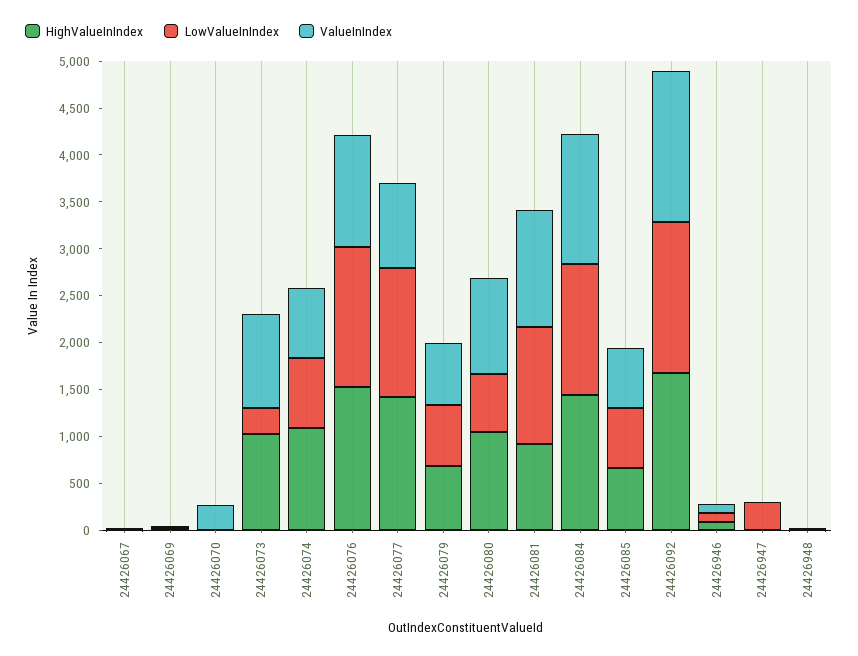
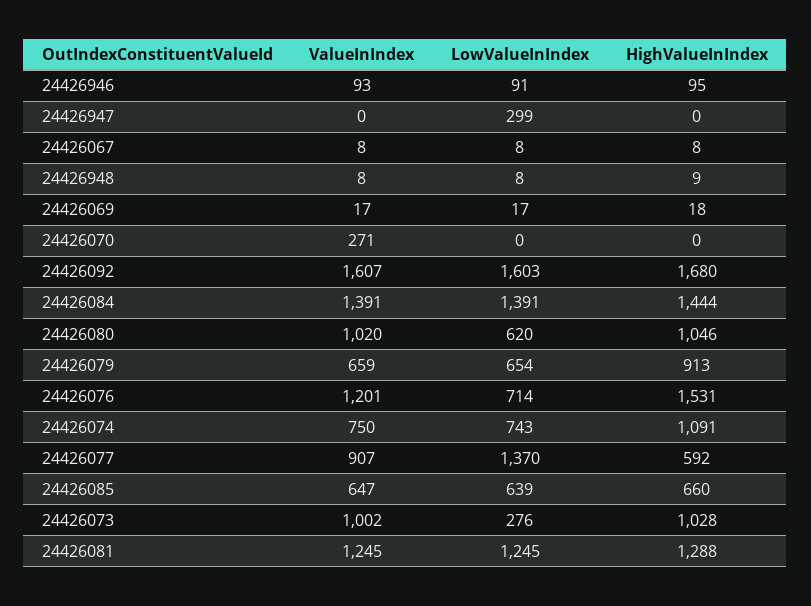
LowValueInIndex, 24426076: 1500 -> 714
HighValueInIndex, 24426077: 1400 -> 592
HighValueInIndex, 24426079: 700 -> 913
HighValueInIndex, 24426081: 900 -> 1288

